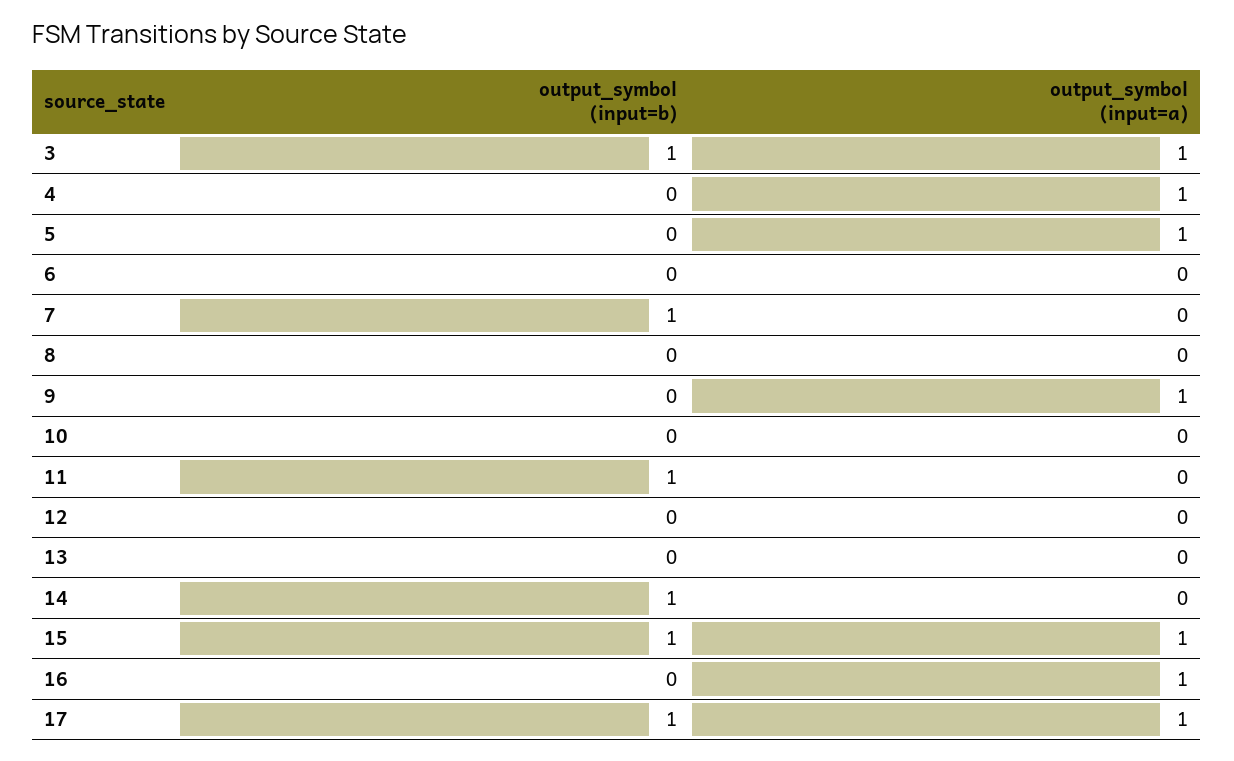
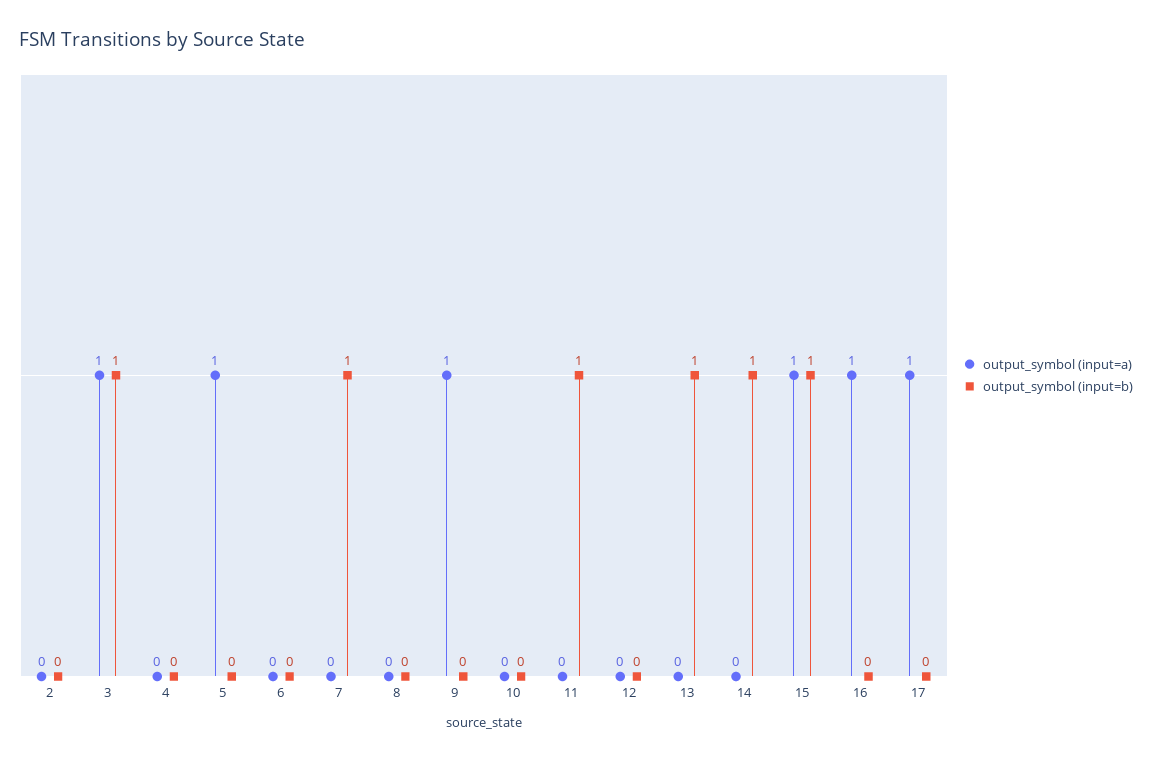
output_symbol (input=a), 4: 1 -> 0
output_symbol (input=b), 13: 0 -> 1
output_symbol (input=b), 17: 1 -> 0
output_symbol (input=a), 2: none -> 0
output_symbol (input=b), 2: none -> 0

